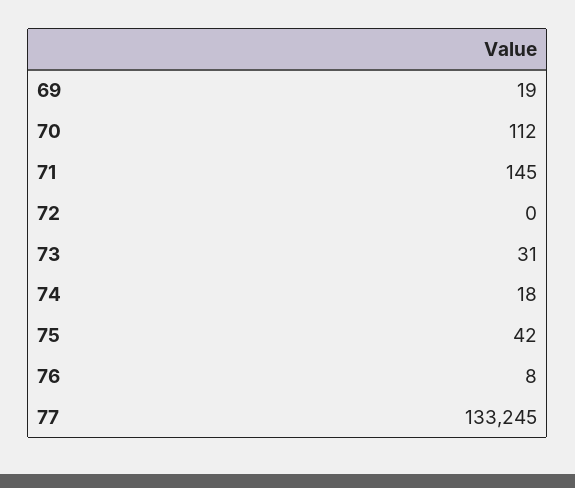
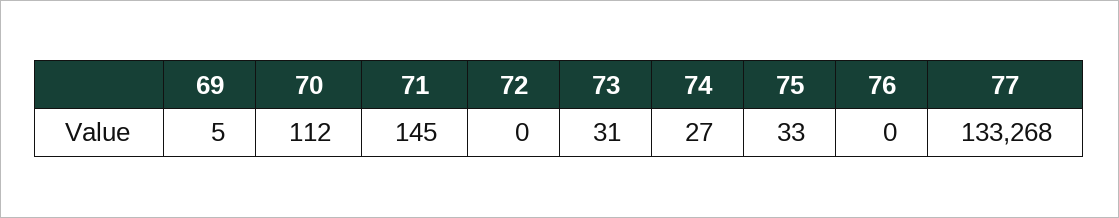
69: 19 -> 5
74: 18 -> 27
75: 42 -> 33
76: 8 -> 0
77: 133245 -> 133268

